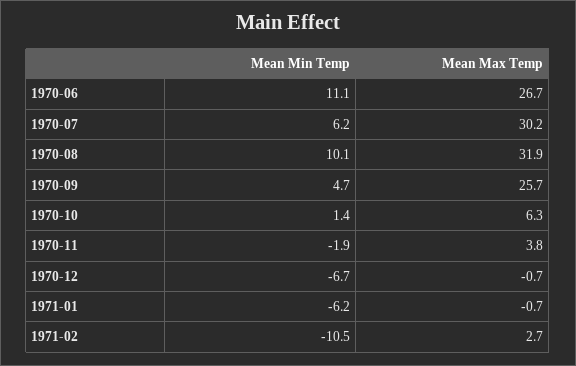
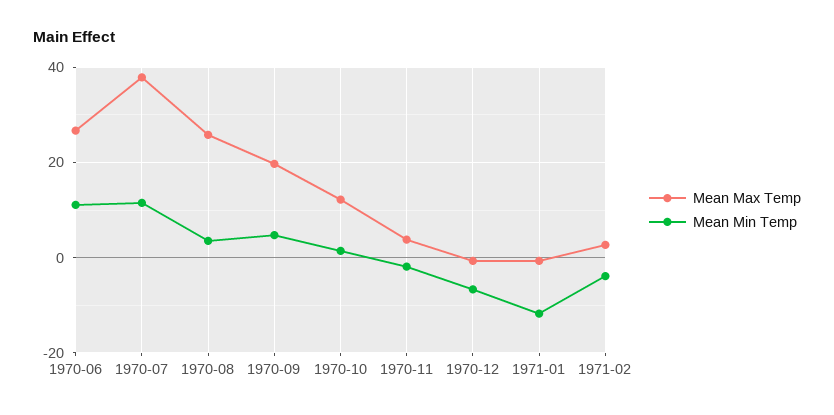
Mean Min Temp, 1970-07: 6.2 -> 12
Mean Max Temp, 1970-07: 30.2 -> 38
Mean Min Temp, 1970-08: 10.1 -> 4
Mean Max Temp, 1970-08: 31.9 -> 26
Mean Max Temp, 1970-09: 25.7 -> 20
Mean Max Temp, 1970-10: 6.3 -> 12
Mean Min Temp, 1971-01: -6.2 -> -12
Mean Min Temp, 1971-02: -10.5 -> -4

